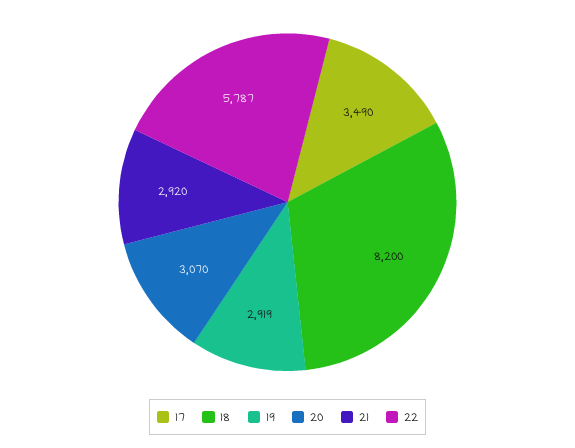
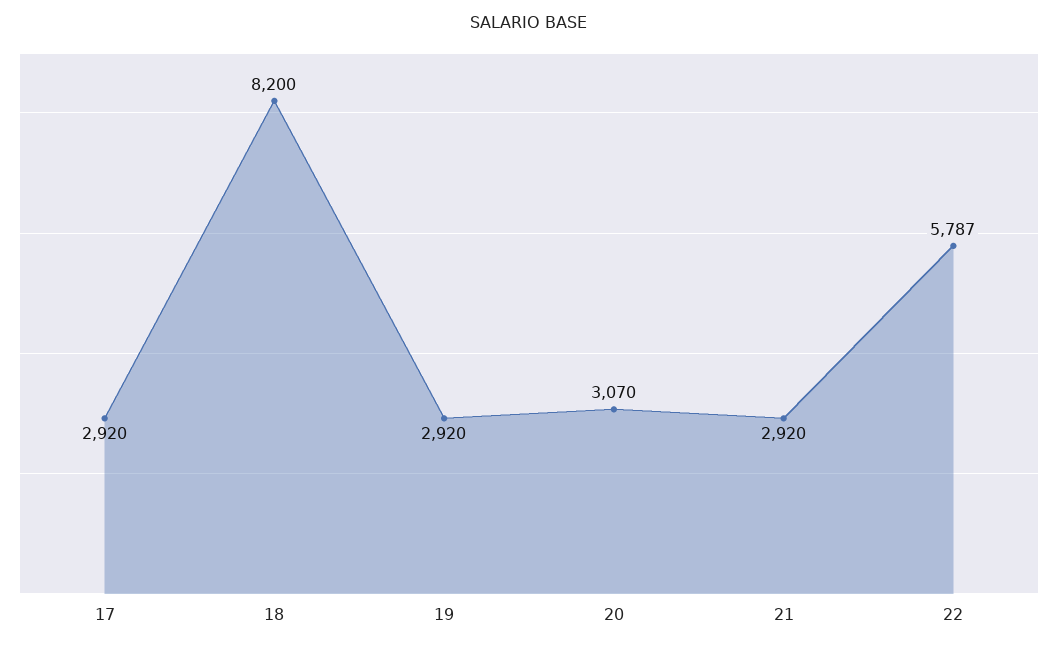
17: 3490 -> 2920
19: 2919 -> 2920

